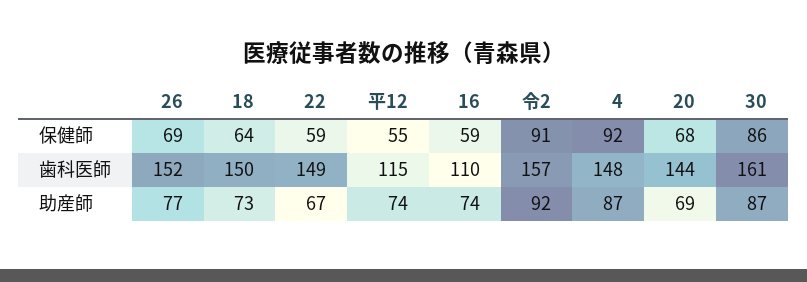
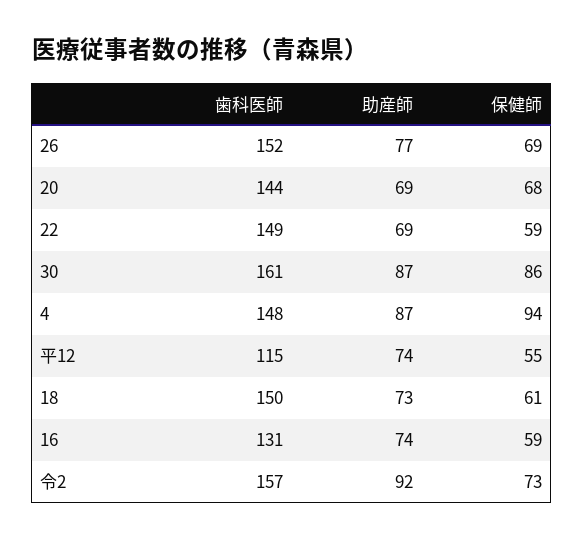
18, 保健師: 64 -> 61
令2, 保健師: 91 -> 73
4, 保健師: 92 -> 94
16, 歯科医師: 110 -> 131
22, 助産師: 67 -> 69

